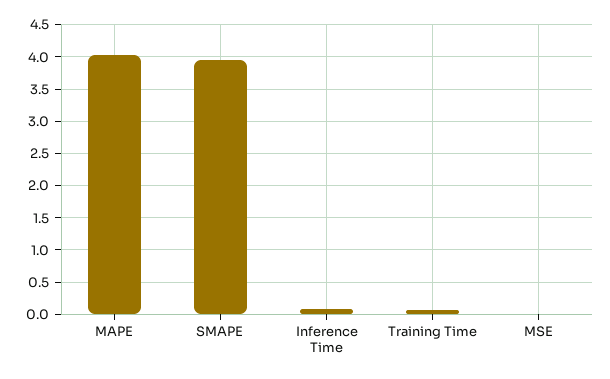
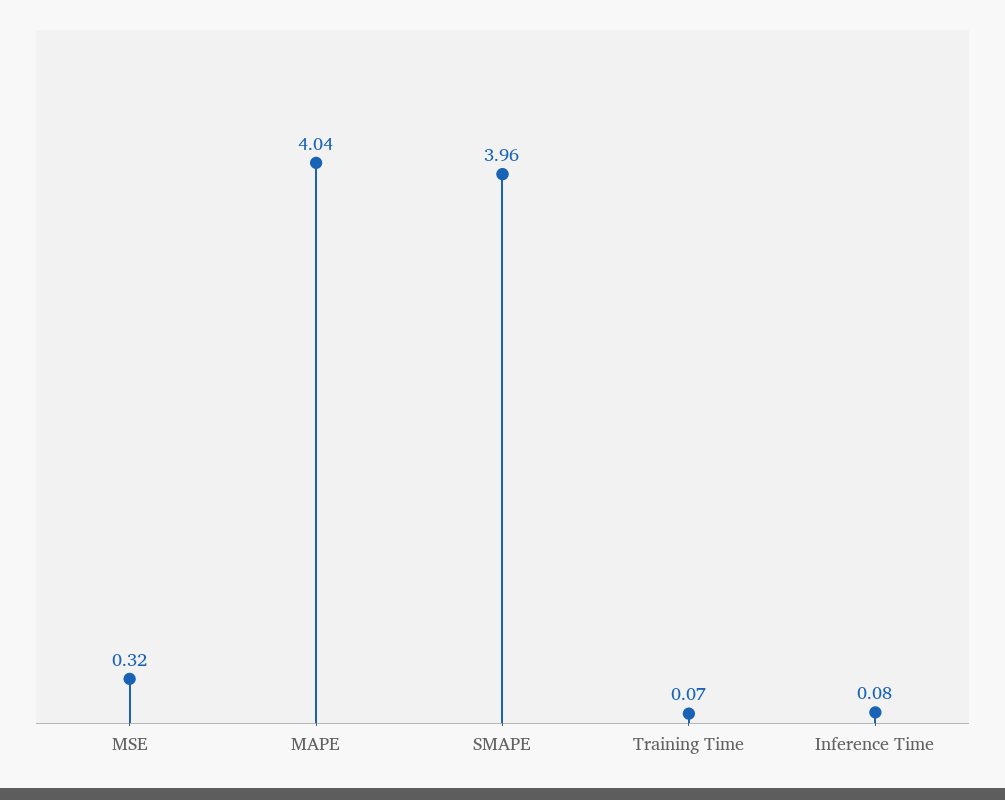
MSE: 0 -> 0.32

